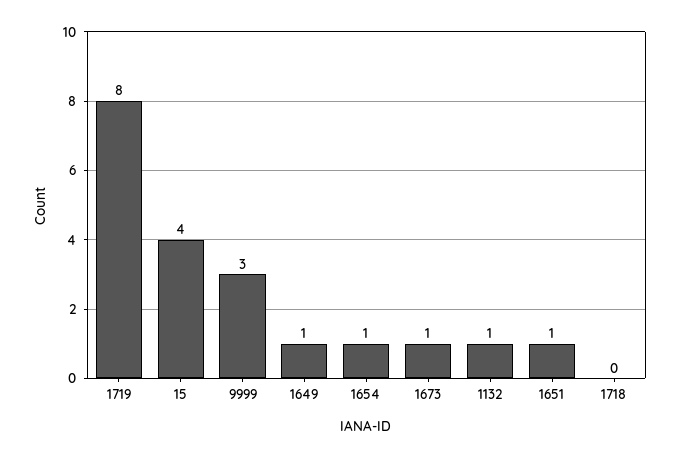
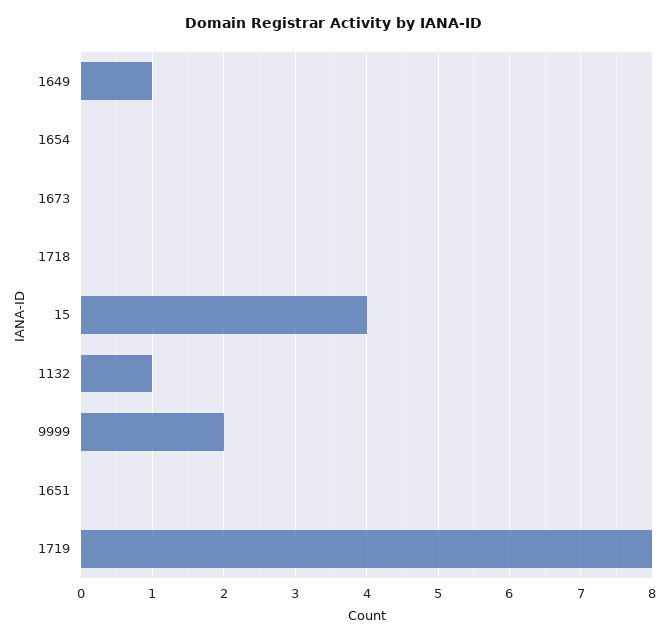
9999: 3 -> 2
1654: 1 -> 0
1673: 1 -> 0
1651: 1 -> 0

